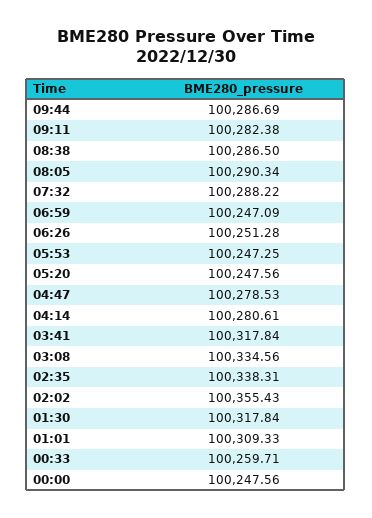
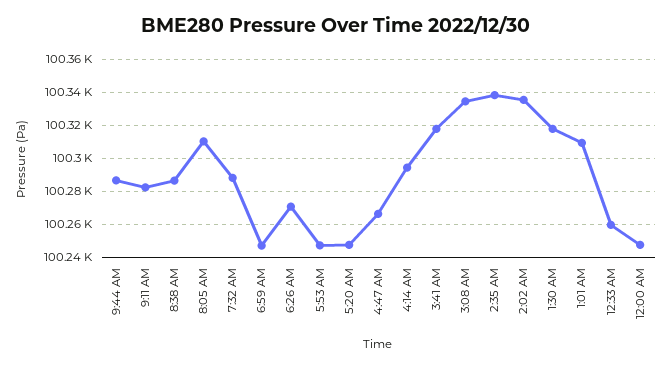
08:05: 100290.34 -> 100310
06:26: 100251.28 -> 100270
04:47: 100278.53 -> 100265
04:14: 100280.61 -> 100295
02:02: 100355.43 -> 100335

